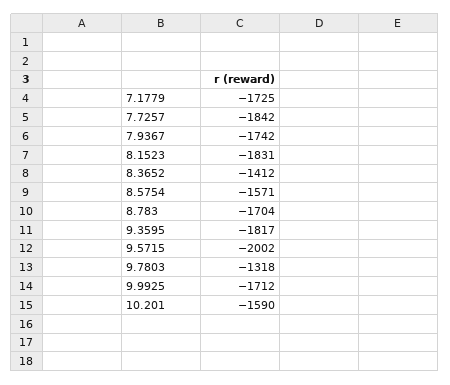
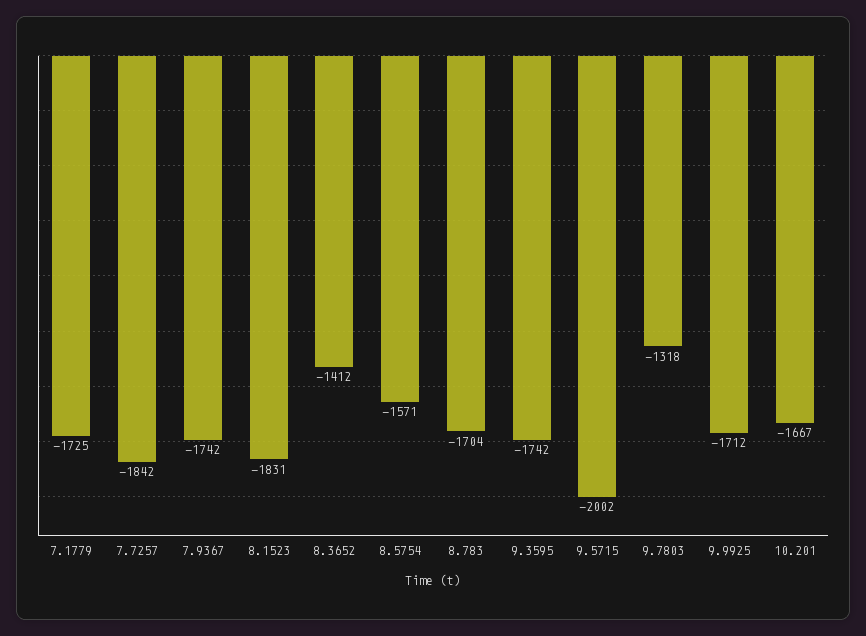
9.3595: -1817 -> -1742
10.201: -1590 -> -1667

